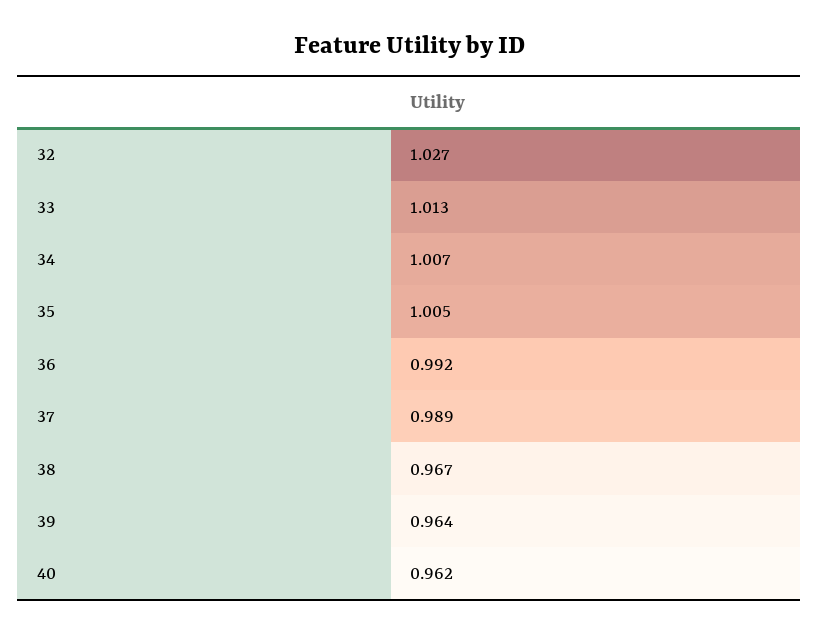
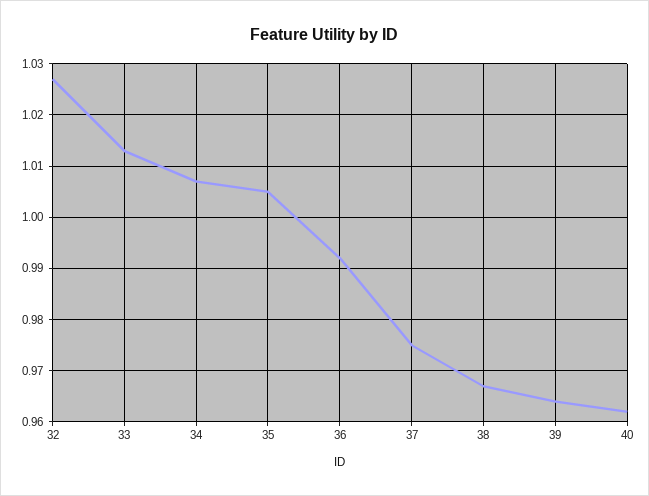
37: 0.989 -> 0.975

